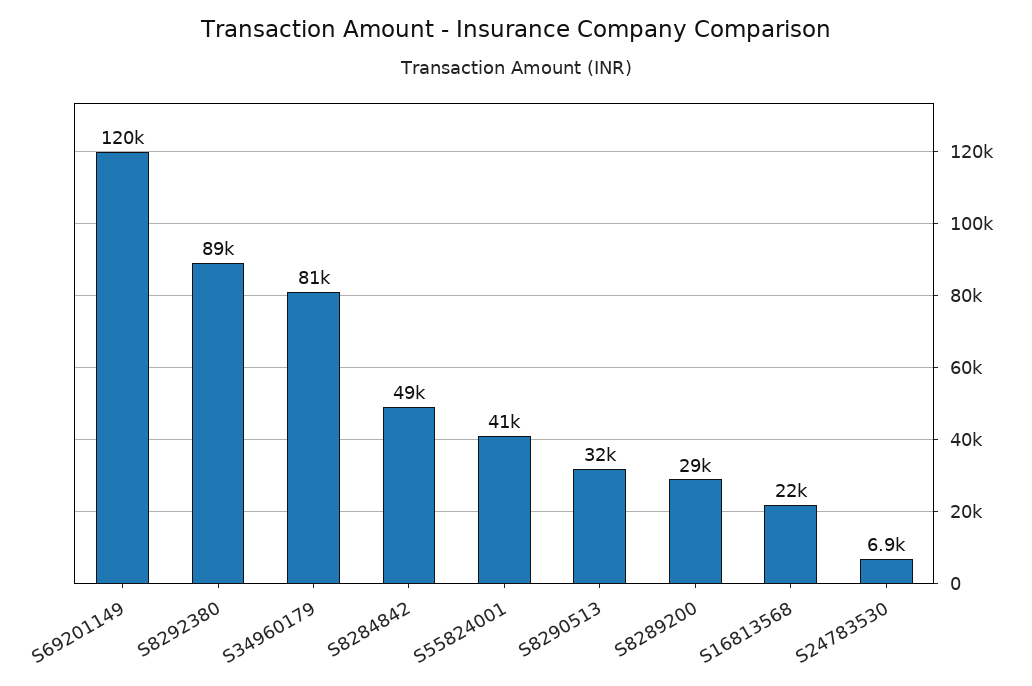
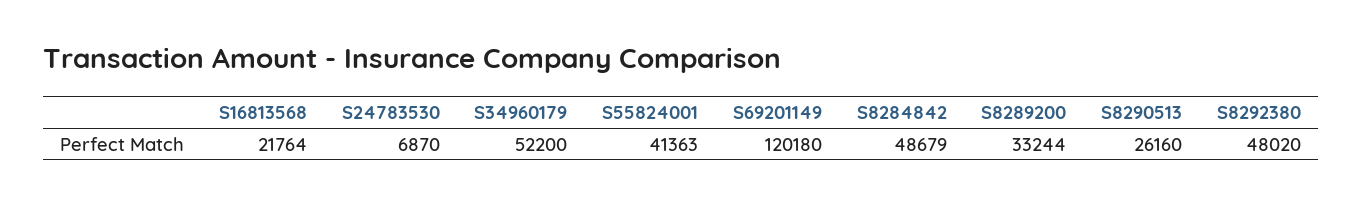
S8292380: 89000 -> 48020
S34960179: 81000 -> 52200
S8290513: 32000 -> 26160
S8289200: 29000 -> 33244

